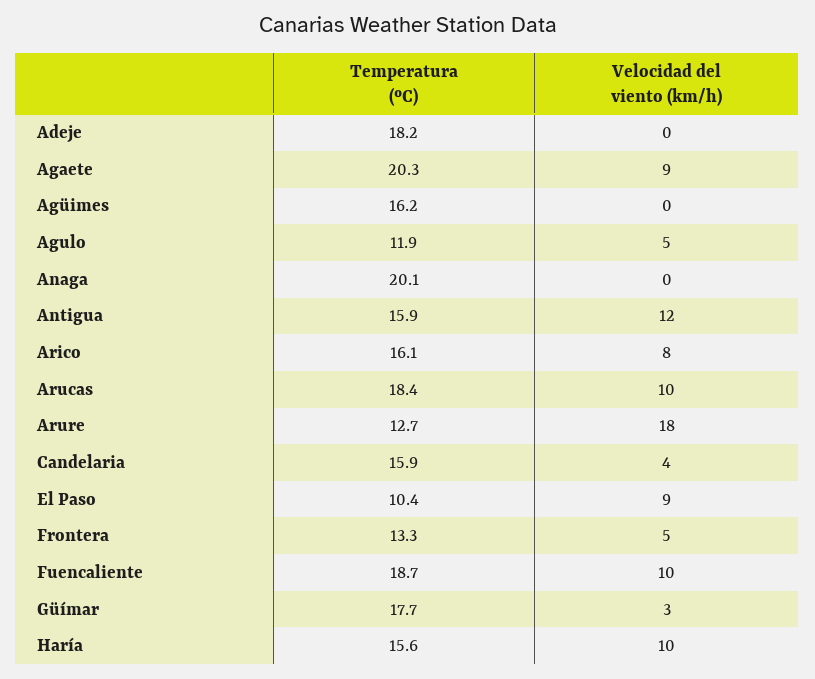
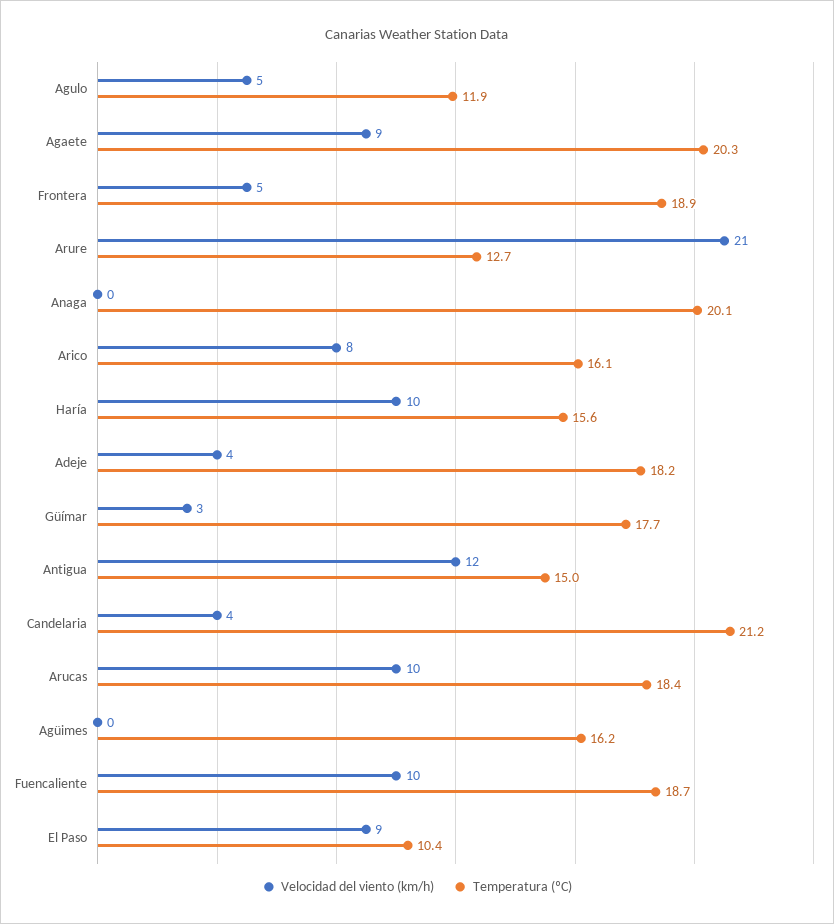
Velocidad del viento (km/h), Adeje: 0 -> 4
Temperatura (ºC), Antigua: 15.9 -> 15
Velocidad del viento (km/h), Arure: 18 -> 21
Temperatura (ºC), Candelaria: 15.9 -> 21.2
Temperatura (ºC), Frontera: 13.3 -> 18.9

